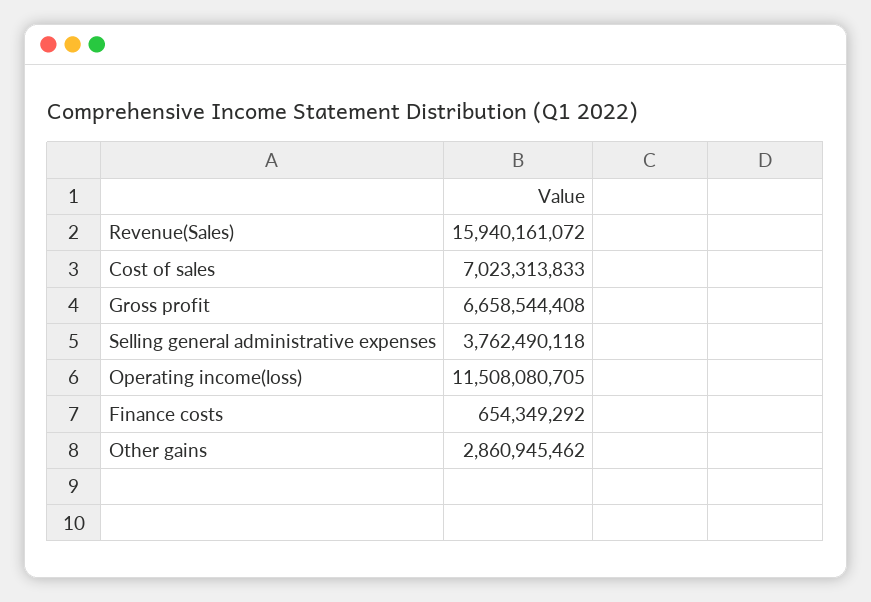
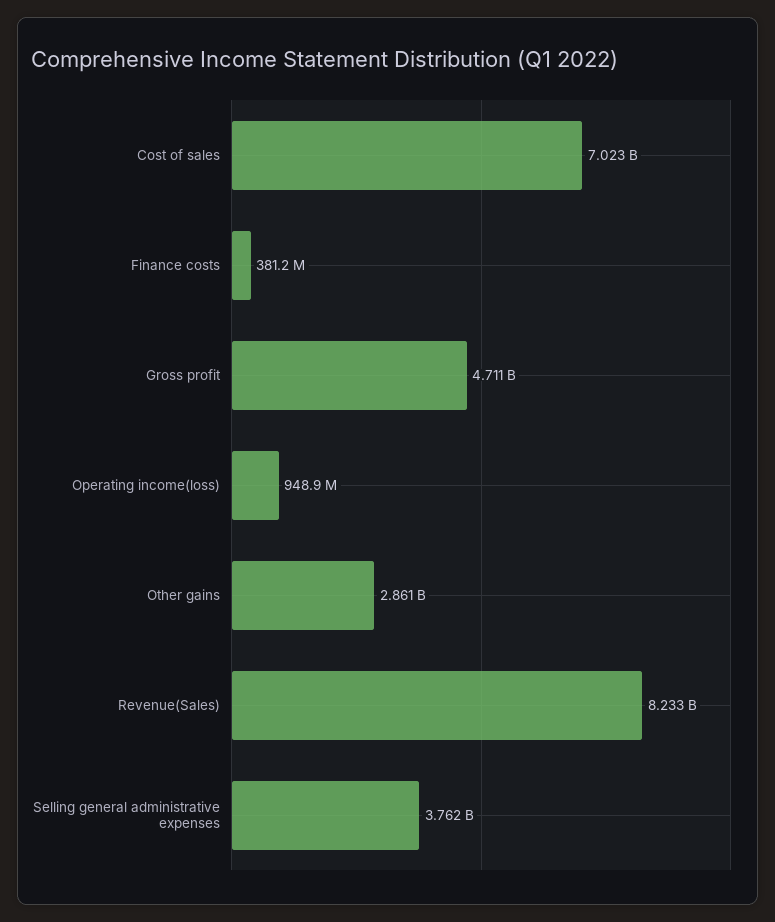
Revenue(Sales): 15940161072 -> 8233000000
Gross profit: 6658544408 -> 4711000000
Operating income(loss): 11508080705 -> 948900000
Finance costs: 654349292 -> 381200000

